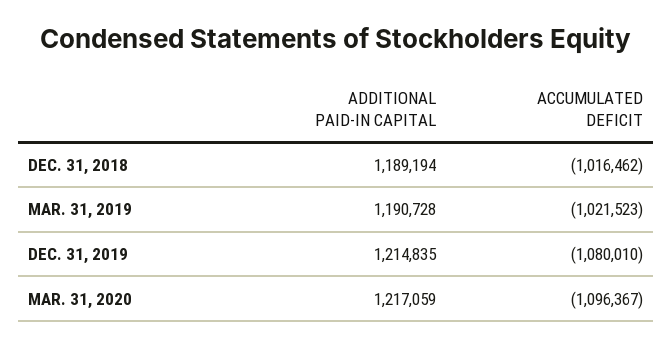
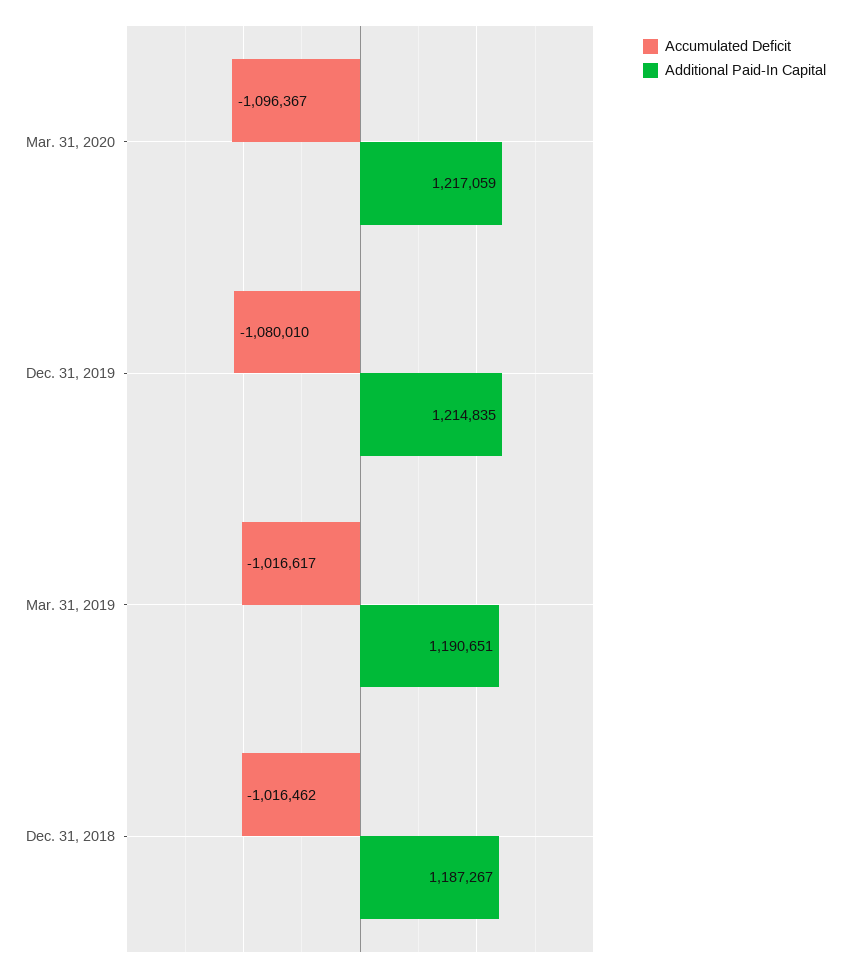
ADDITIONAL PAID-IN CAPITAL, DEC. 31, 2018: 1189194 -> 1187267
ADDITIONAL PAID-IN CAPITAL, MAR. 31, 2019: 1190728 -> 1190651
ACCUMULATED DEFICIT, MAR. 31, 2019: -1021523 -> -1016617

